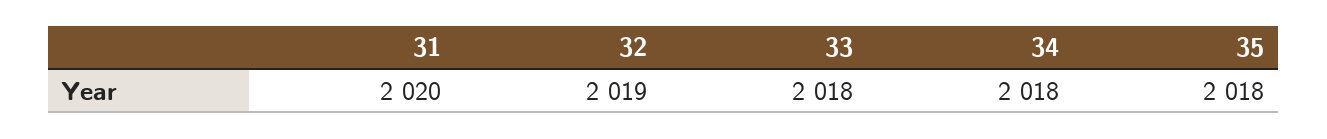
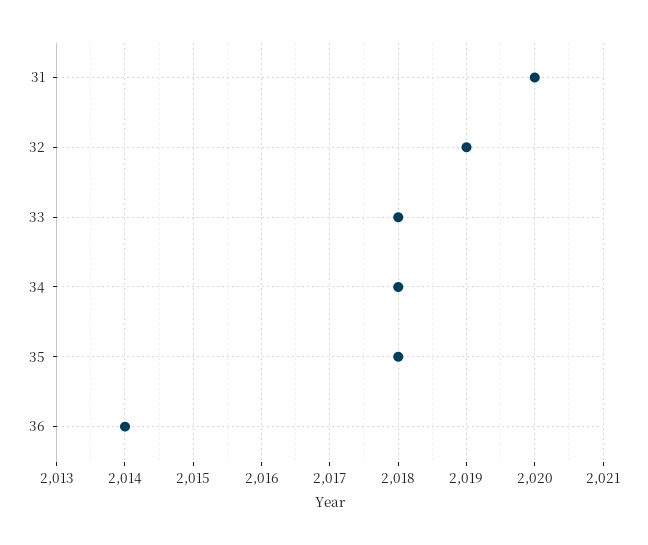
36: none -> 2014

